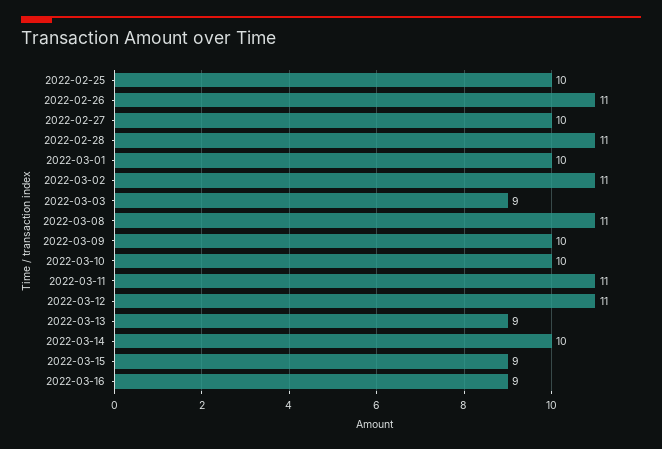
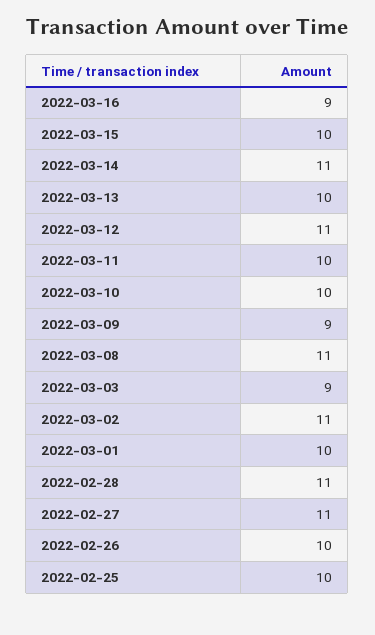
2022-02-26: 11 -> 10
2022-02-27: 10 -> 11
2022-03-09: 10 -> 9
2022-03-11: 11 -> 10
2022-03-13: 9 -> 10
2022-03-14: 10 -> 11
2022-03-15: 9 -> 10

